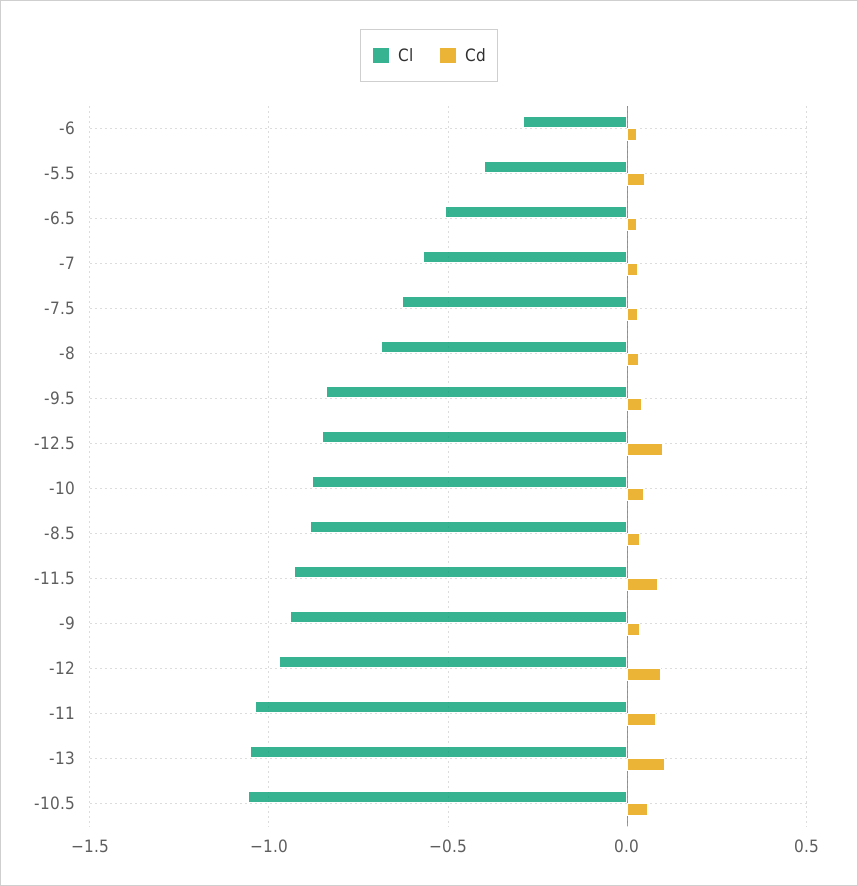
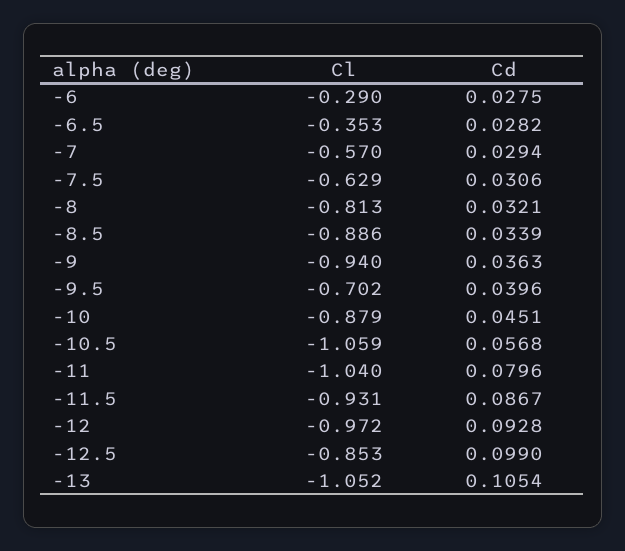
Cl, -5.5: -0.4 -> none
Cd, -5.5: 0.05 -> none
Cl, -6.5: -0.5 -> -0.353
Cl, -8: -0.7 -> -0.813
Cl, -9.5: -0.85 -> -0.702

